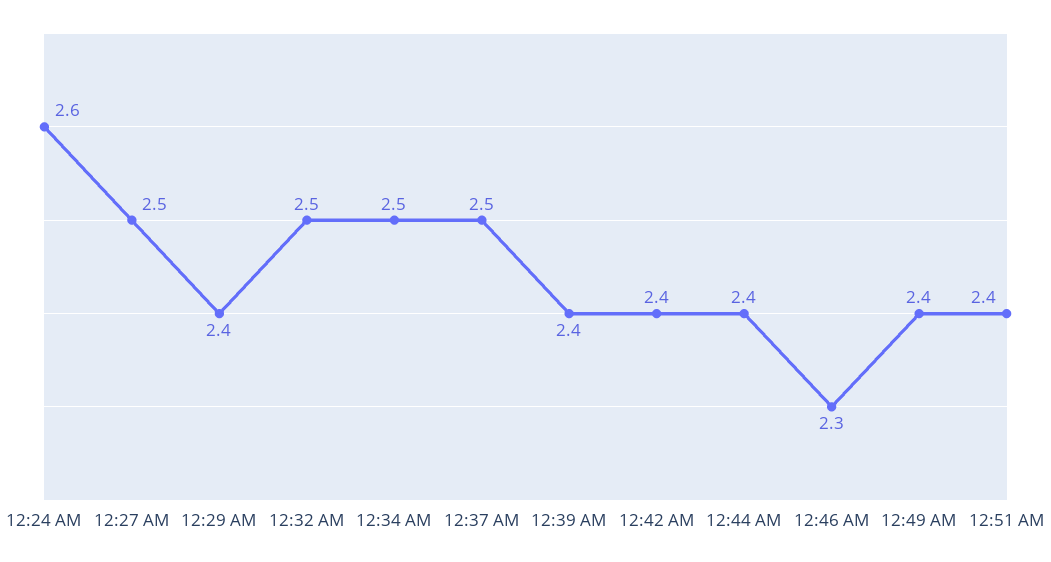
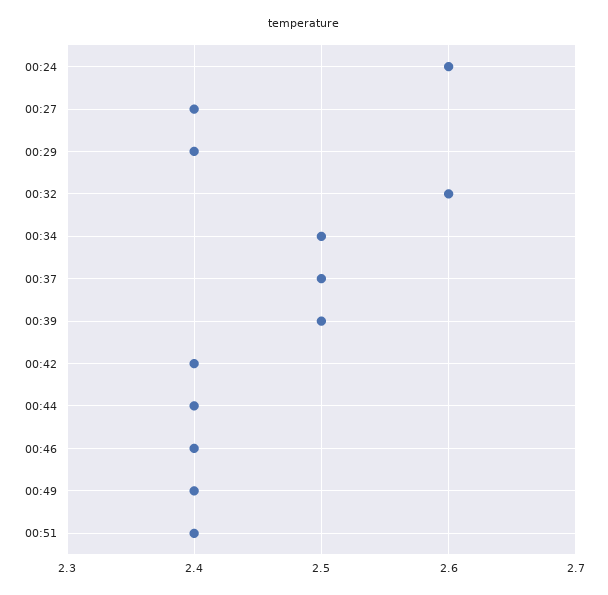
12:27 AM: 2.5 -> 2.4
12:32 AM: 2.5 -> 2.6
12:39 AM: 2.4 -> 2.5
12:46 AM: 2.3 -> 2.4

